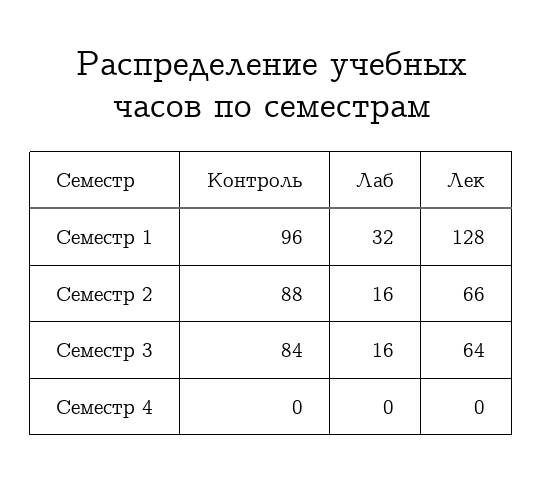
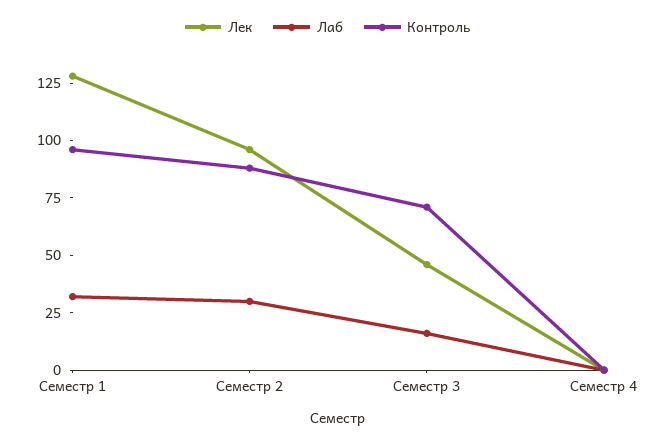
Лаб, Семестр 2: 16 -> 30
Лек, Семестр 2: 66 -> 95
Контроль, Семестр 3: 84 -> 70
Лек, Семестр 3: 64 -> 45

